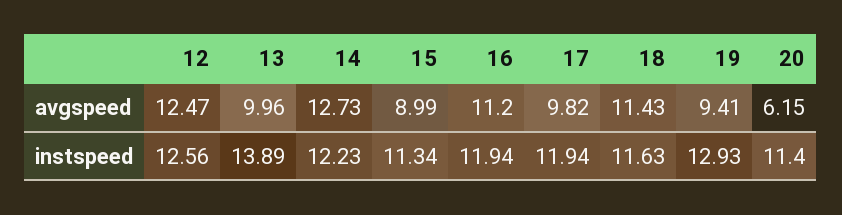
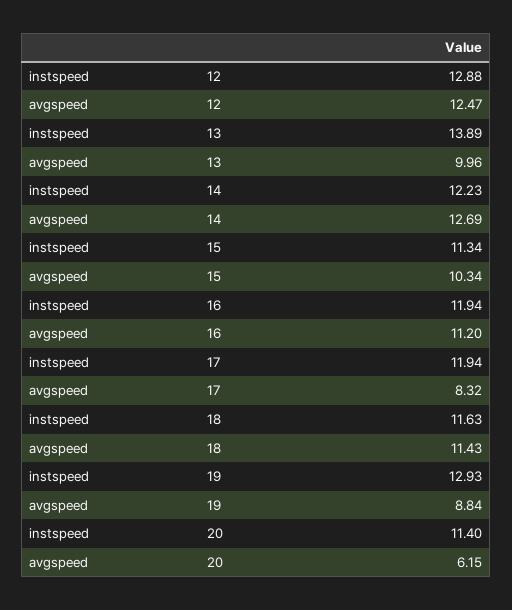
14, avgspeed: 12.73 -> 12.69
15, avgspeed: 8.99 -> 10.34
17, avgspeed: 9.82 -> 8.32
19, avgspeed: 9.41 -> 8.84
12, instspeed: 12.56 -> 12.88

